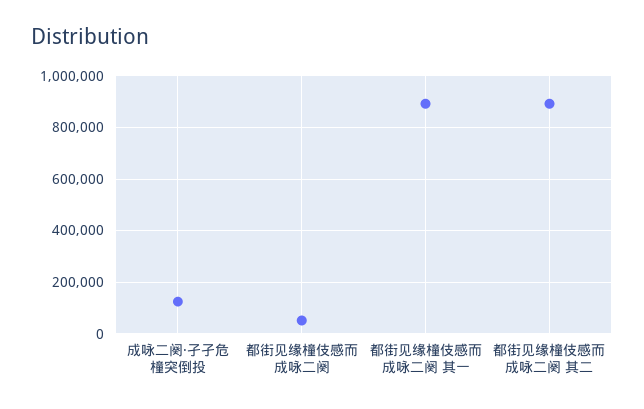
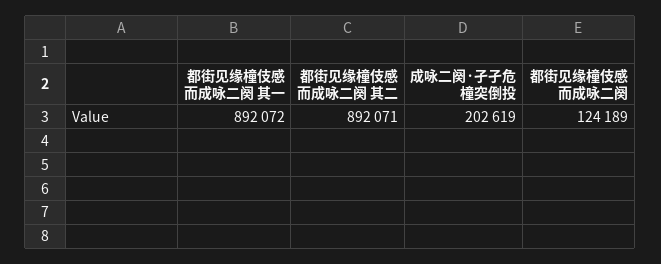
成咏二阕·孑孑危橦突倒投: 125000 -> 202619
都街见缘橦伎感而成咏二阕: 50000 -> 124189

